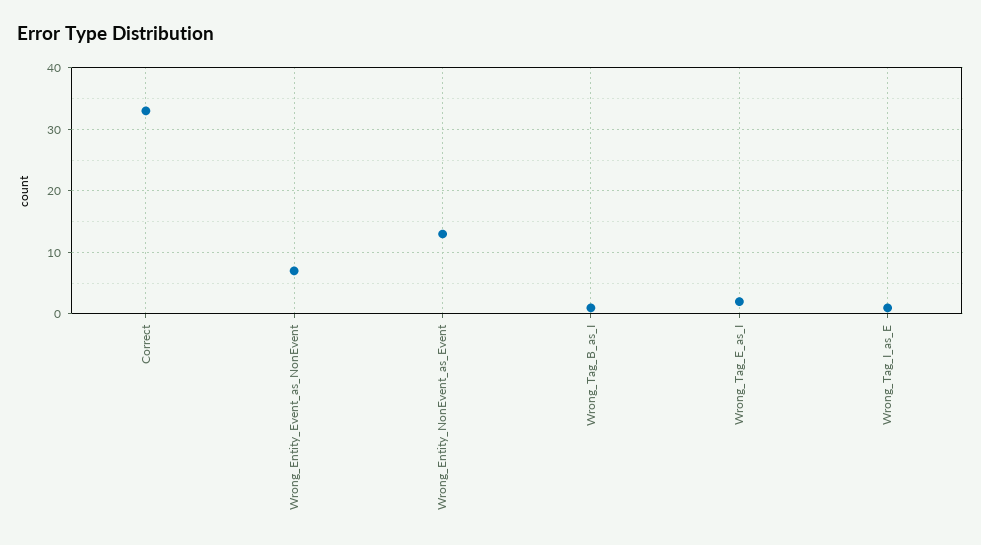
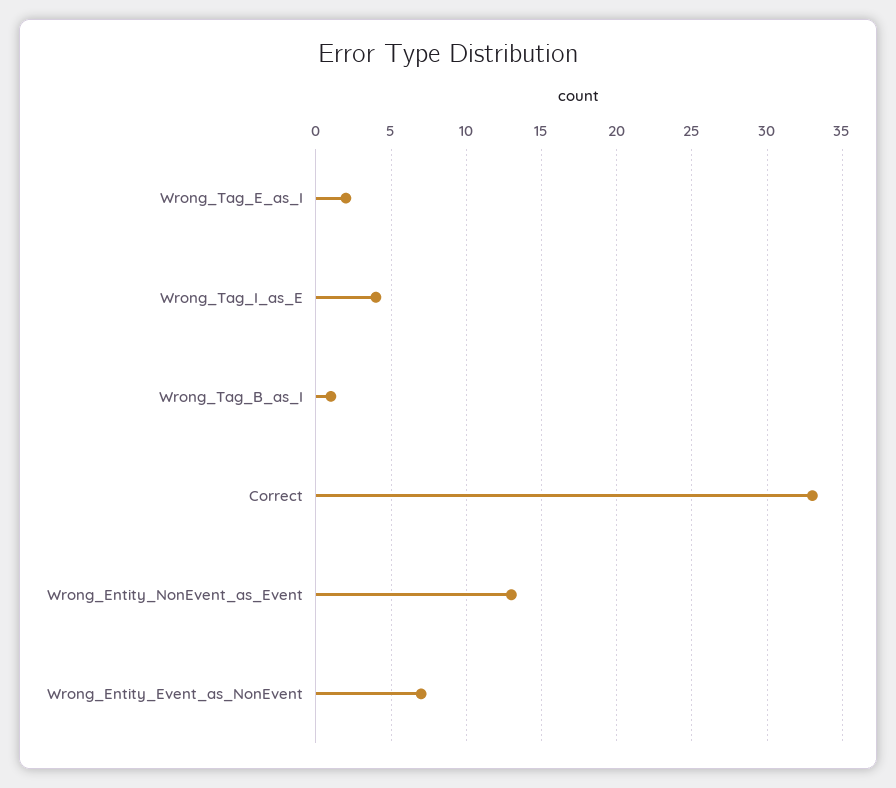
Wrong_Tag_I_as_E: 1 -> 4

